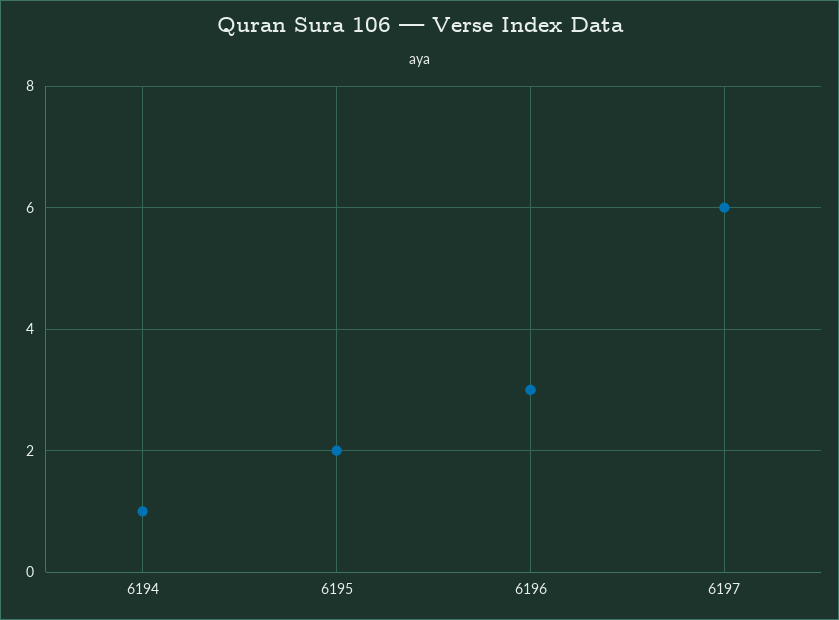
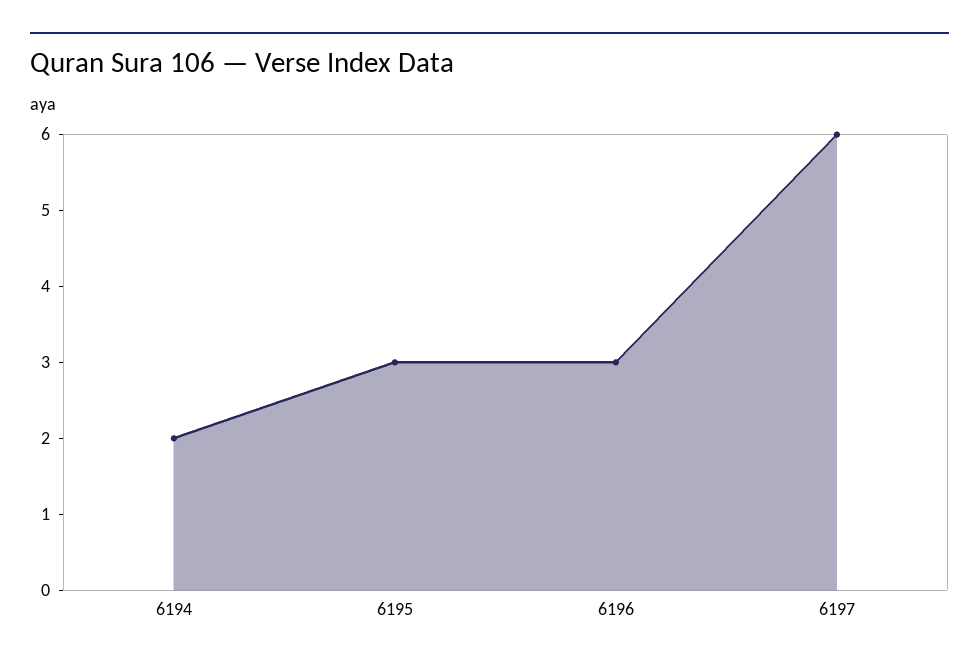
6194: 1 -> 2
6195: 2 -> 3

